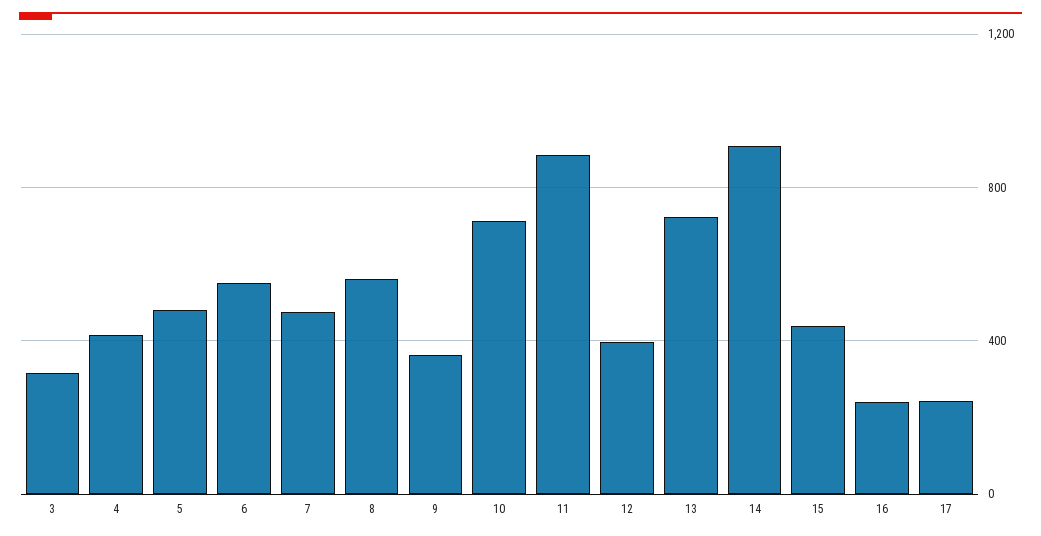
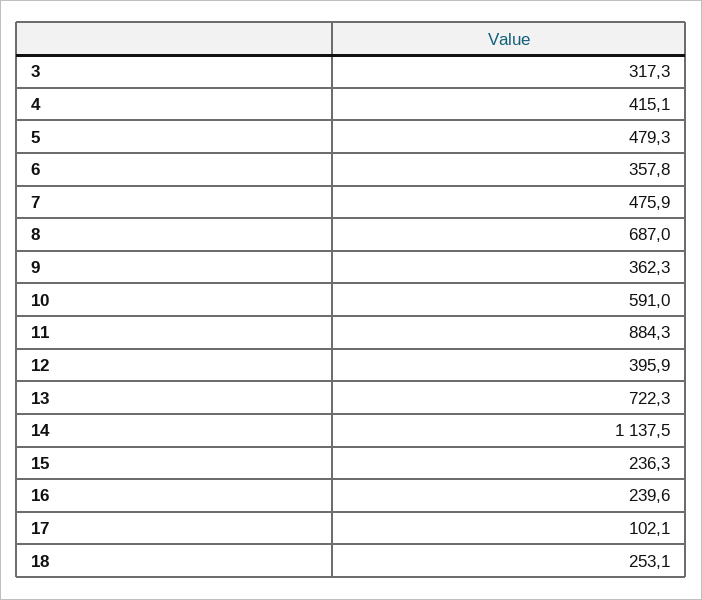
6: 550 -> 357.8
8: 550 -> 687
10: 700 -> 591
14: 900 -> 1137.5
15: 450 -> 236.3
17: 250 -> 102.1
18: none -> 253.1

